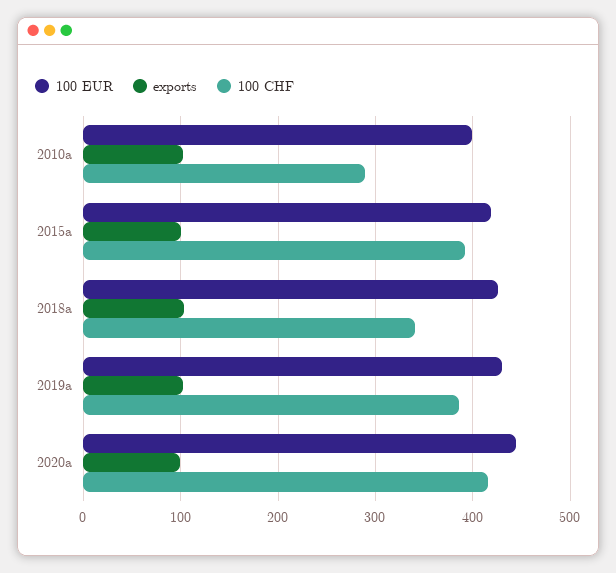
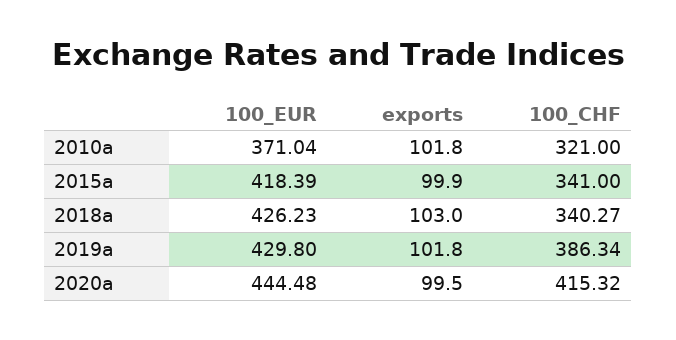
100 EUR, 2010a: 400 -> 371.04
100 CHF, 2010a: 290 -> 321
100 CHF, 2015a: 390 -> 341

